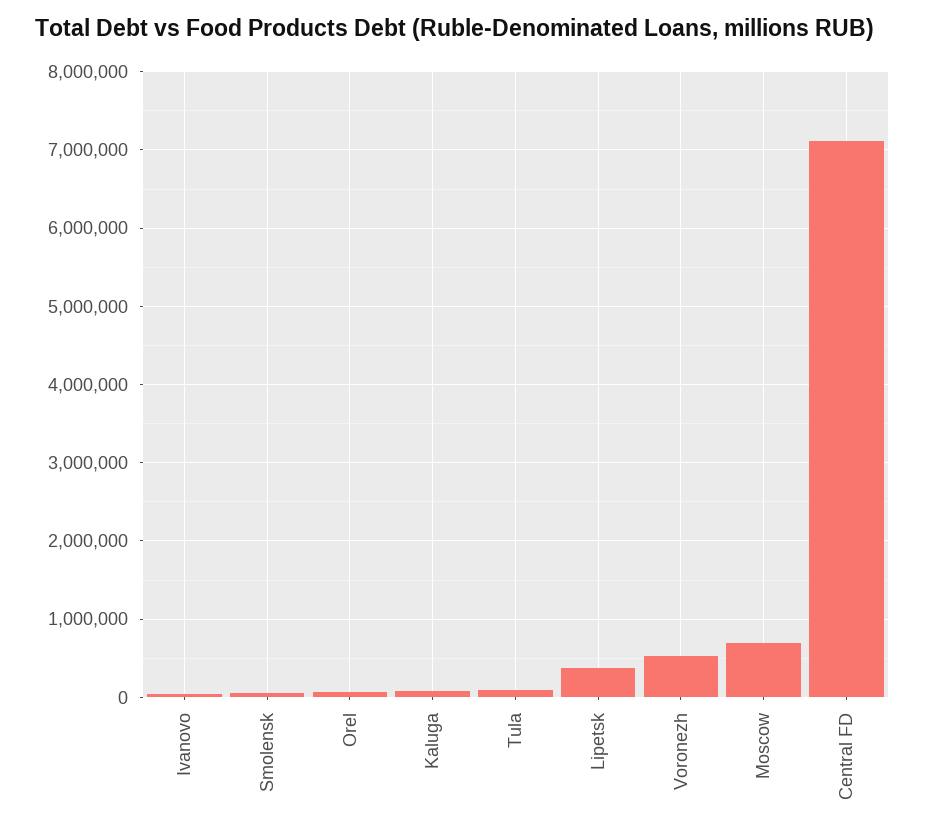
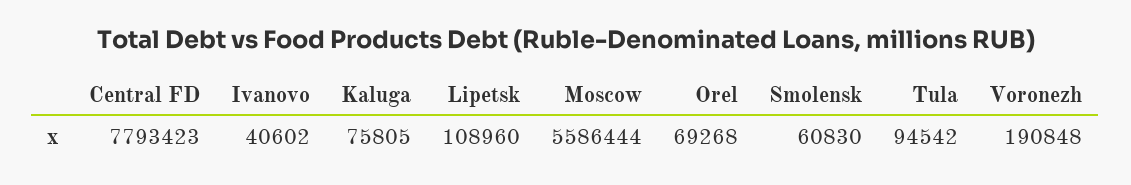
Lipetsk: 400000 -> 108960
Voronezh: 500000 -> 190848
Moscow: 700000 -> 5586444
Central FD: 7100000 -> 7793423

